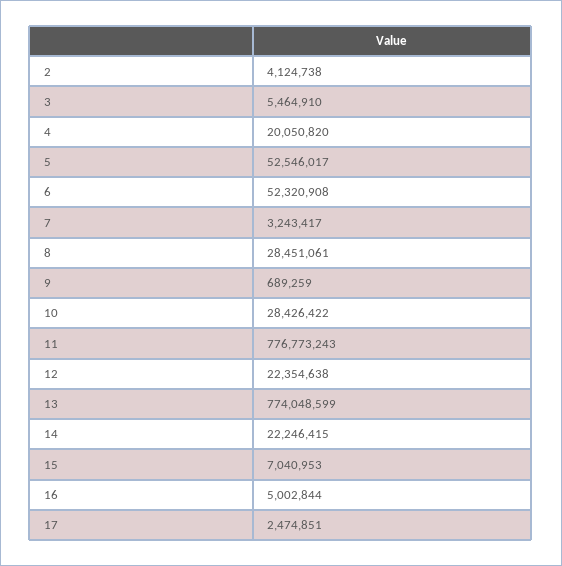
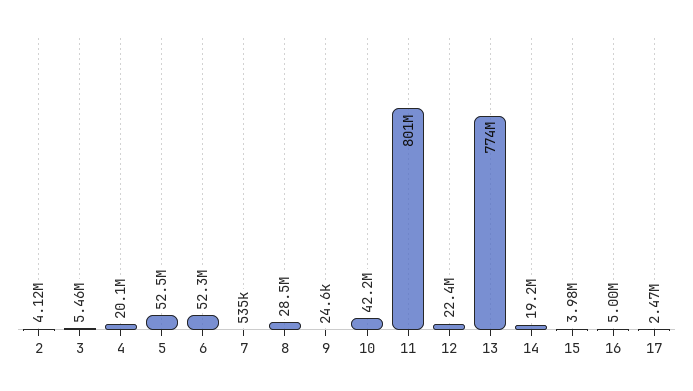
7: 3243417 -> 535000
9: 689259 -> 24600
10: 28426422 -> 42200000
11: 776773243 -> 801000000
14: 22246415 -> 19200000
15: 7040953 -> 3980000

